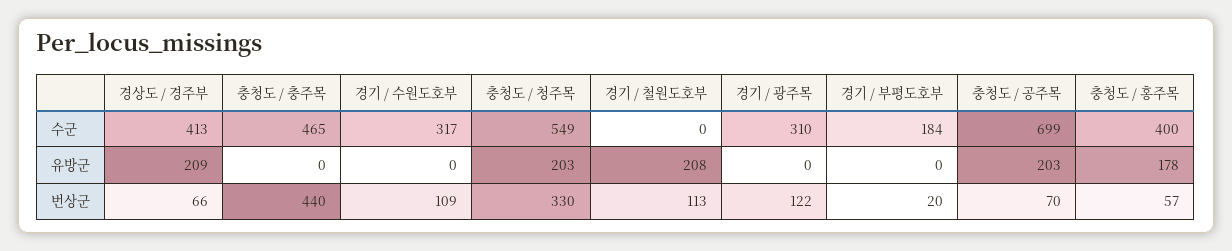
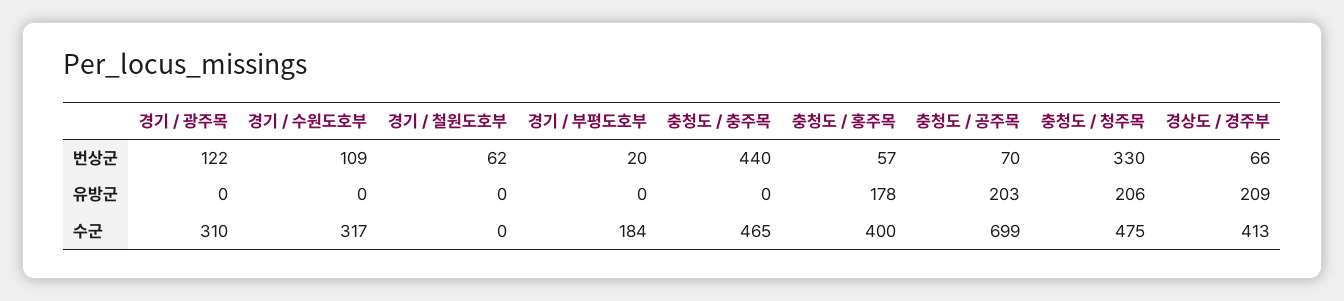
충청도 / 청주목, 수군: 549 -> 475
충청도 / 청주목, 유방군: 203 -> 206
경기 / 철원도호부, 유방군: 208 -> 0
경기 / 철원도호부, 번상군: 113 -> 62

